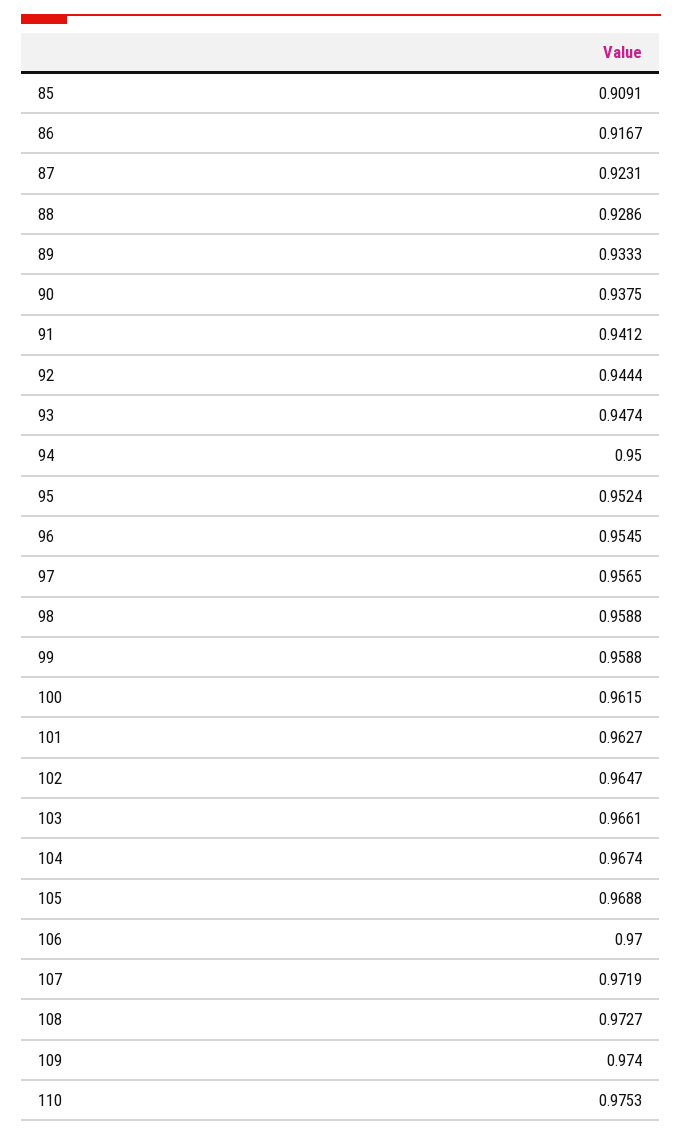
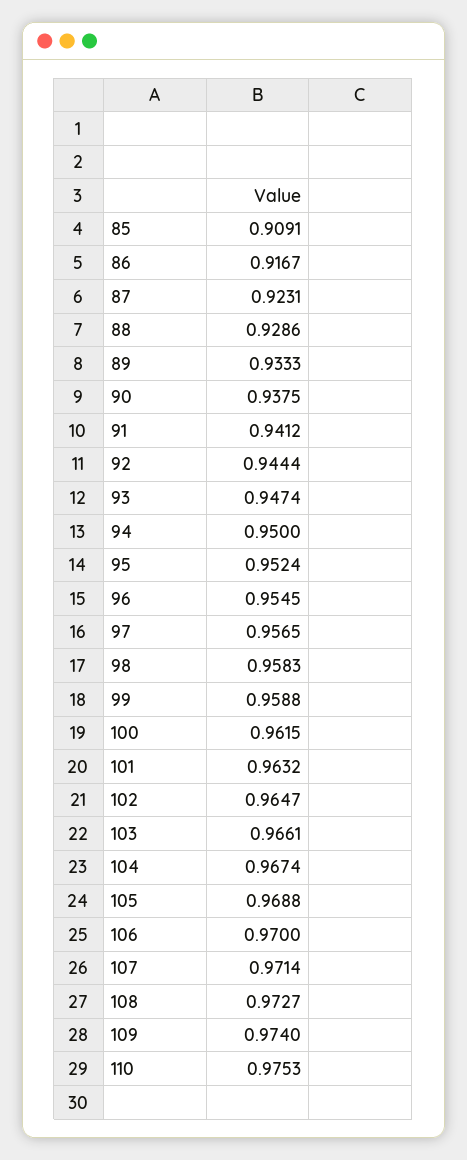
98: 0.9588 -> 0.9583
101: 0.9627 -> 0.9632
107: 0.9719 -> 0.9714

